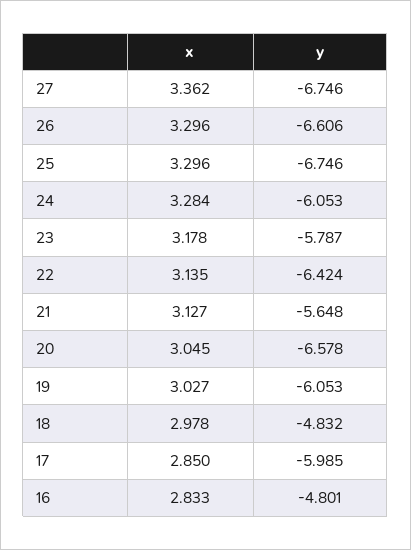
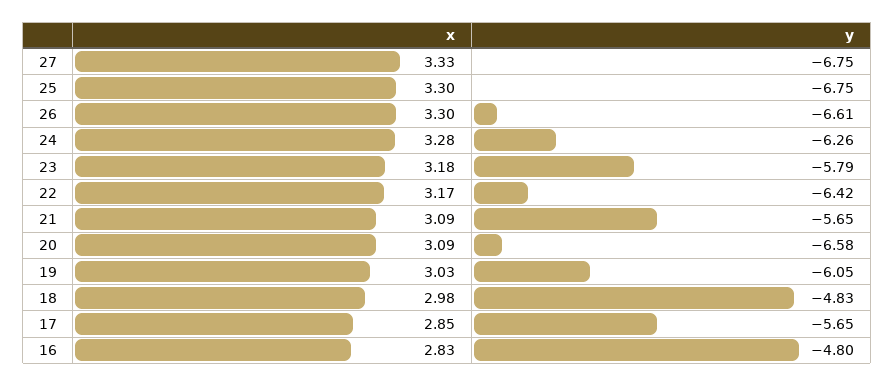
x, 27: 3.362 -> 3.33
y, 24: -6.053 -> -6.26
x, 22: 3.135 -> 3.17
x, 21: 3.127 -> 3.09
x, 20: 3.045 -> 3.09
y, 17: -5.985 -> -5.65

